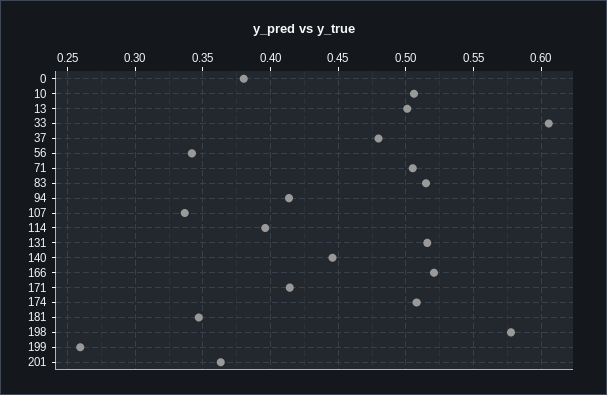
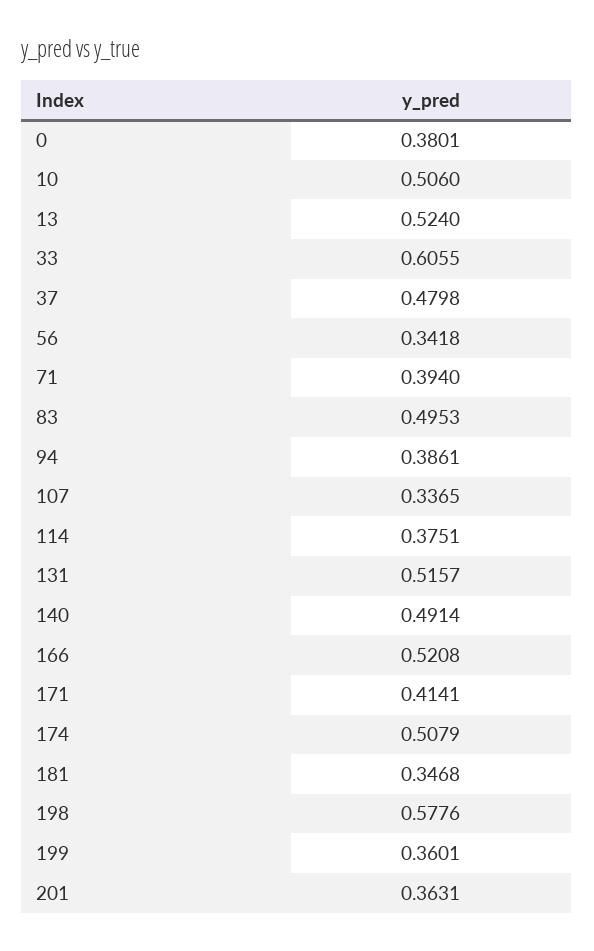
13: 0.5 -> 0.524
71: 0.505 -> 0.394
83: 0.515 -> 0.4953
94: 0.415 -> 0.3861
114: 0.395 -> 0.3751
140: 0.445 -> 0.4914
199: 0.26 -> 0.3601

